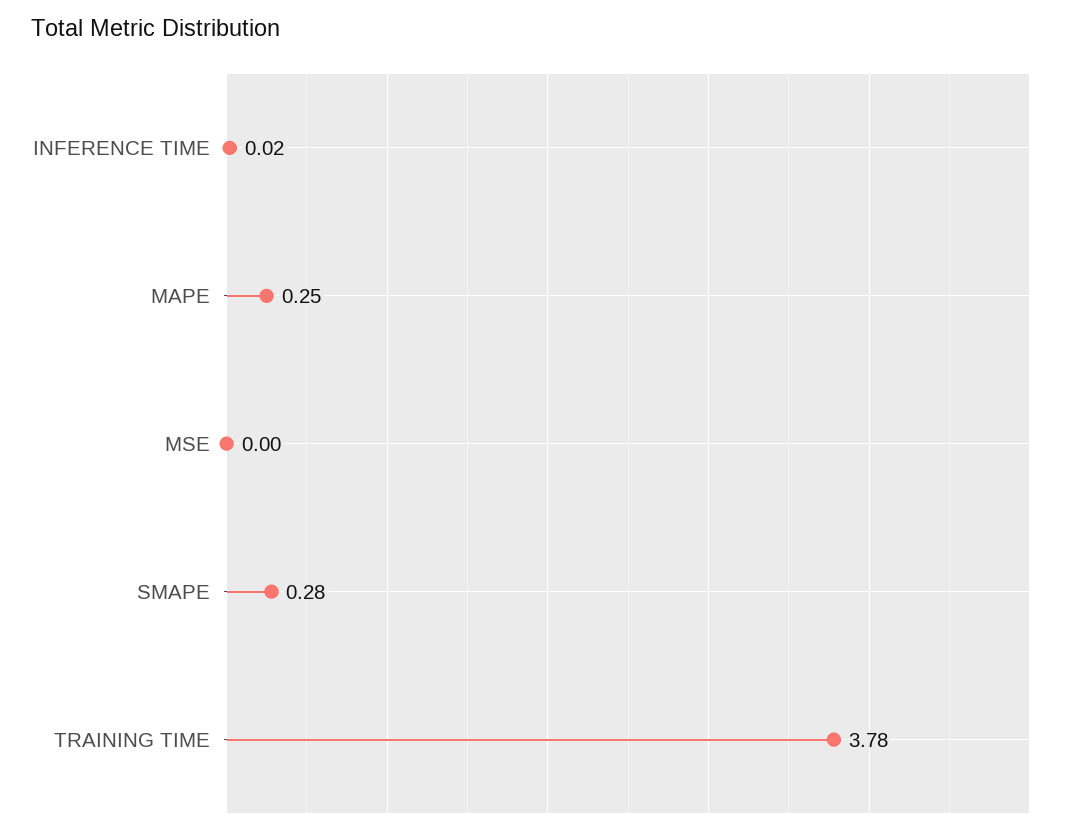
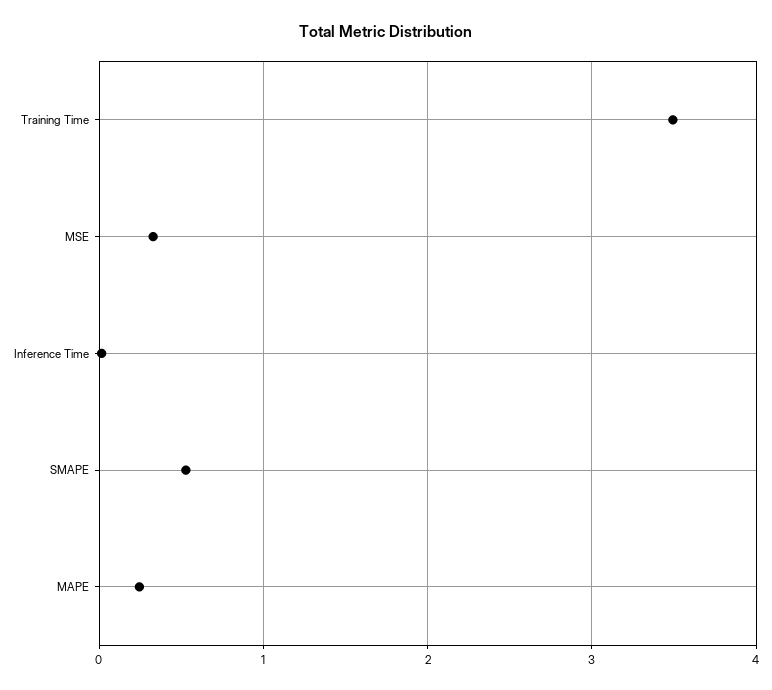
MSE: 0 -> 0.3
SMAPE: 0.28 -> 0.5
TRAINING TIME: 3.78 -> 3.5

